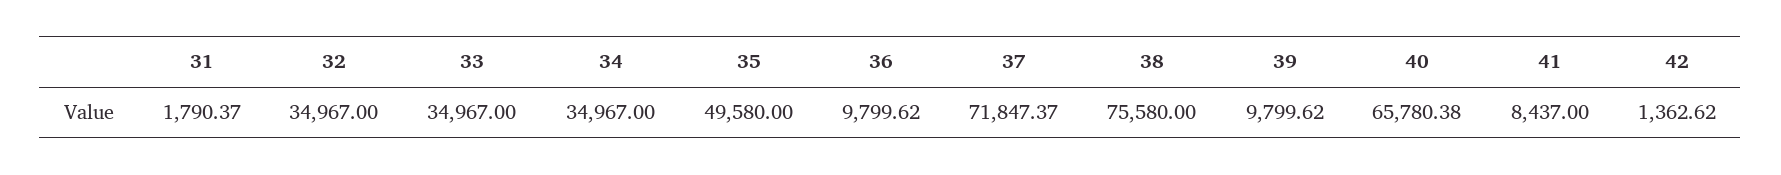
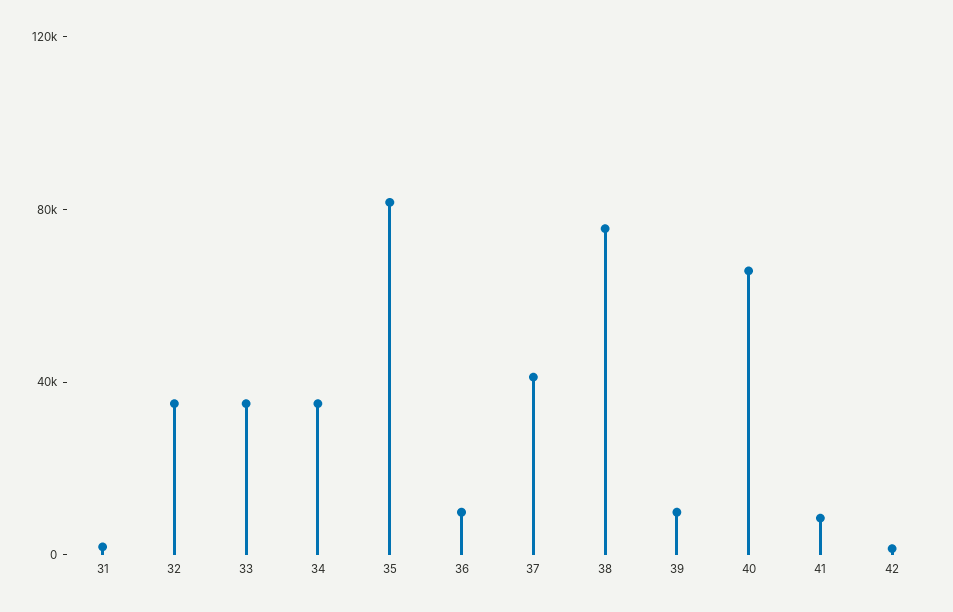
35: 49580 -> 80000
37: 71847.37 -> 40000

